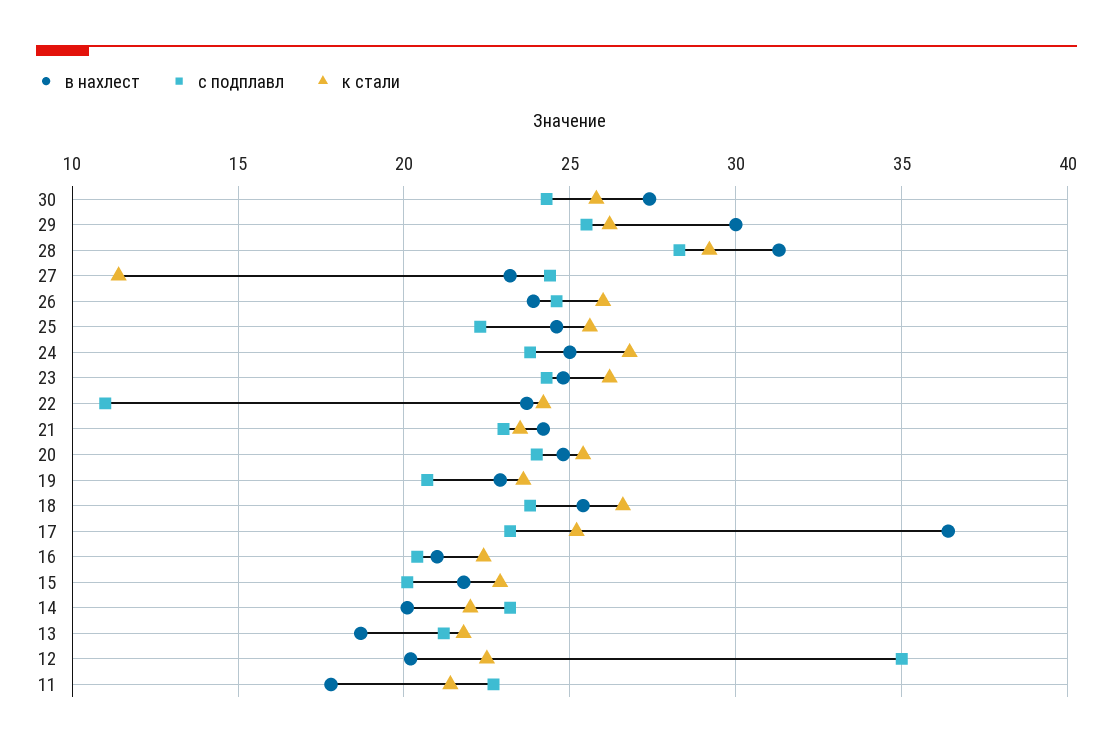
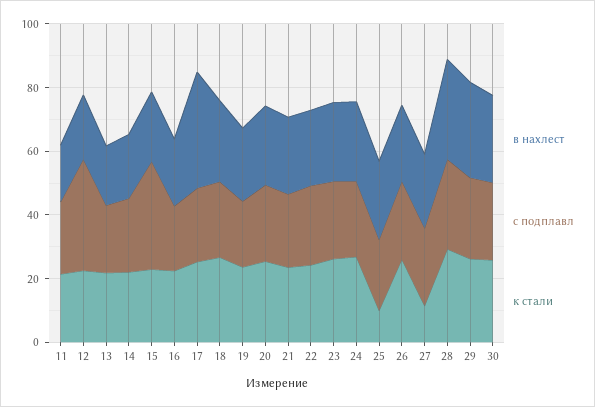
к стали, 25: 25.5 -> 10
с подплавл, 22: 11 -> 25
с подплавл, 15: 20 -> 35

